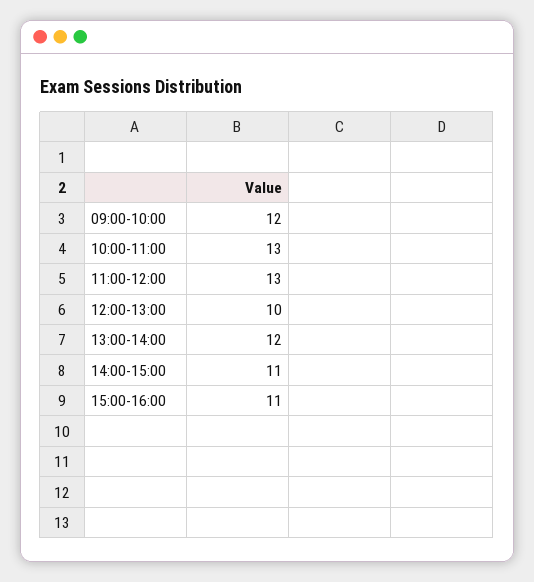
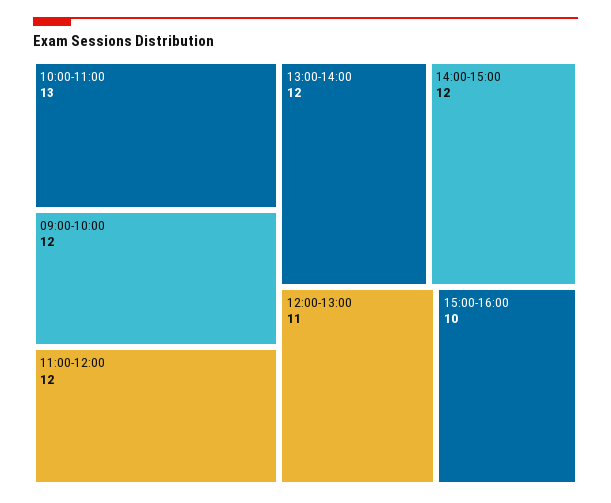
11:00-12:00: 13 -> 12
12:00-13:00: 10 -> 11
14:00-15:00: 11 -> 12
15:00-16:00: 11 -> 10

